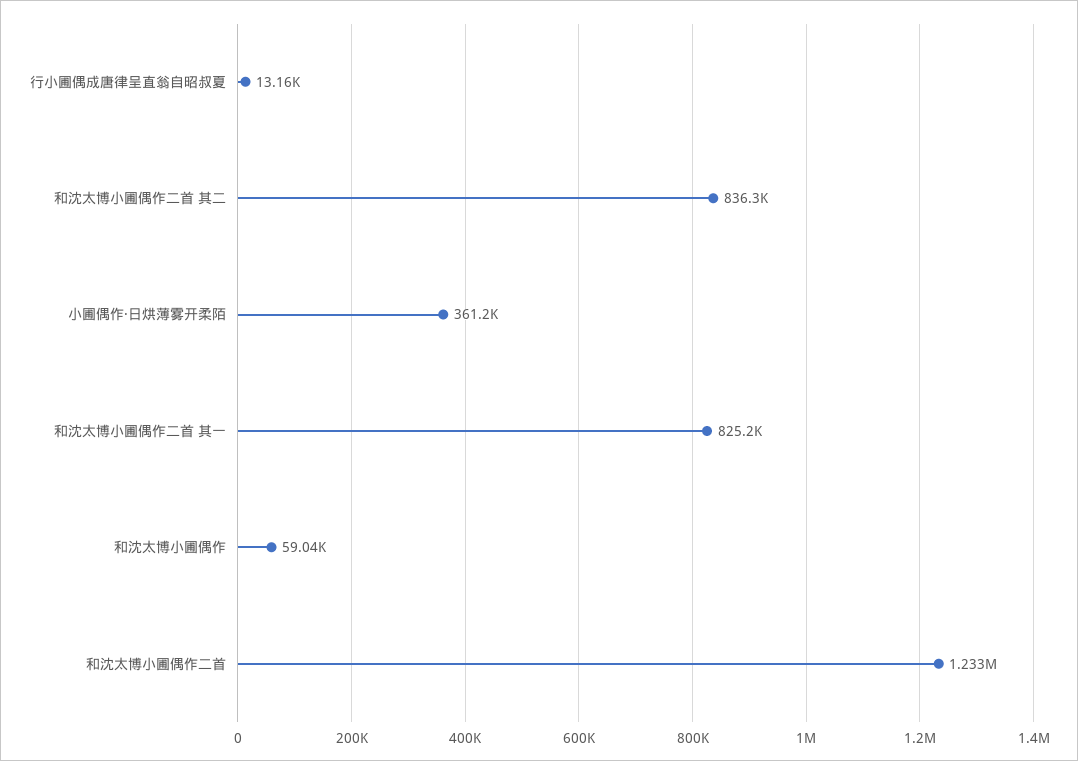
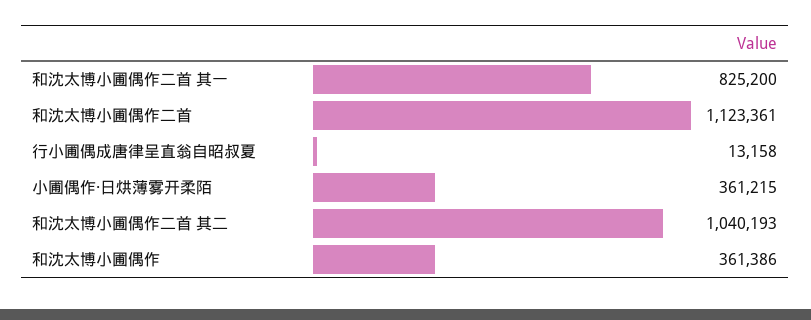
和沈太博小圃偶作二首 其二: 836300 -> 1040193
和沈太博小圃偶作: 59040 -> 361386
和沈太博小圃偶作二首: 1233000 -> 1123361

